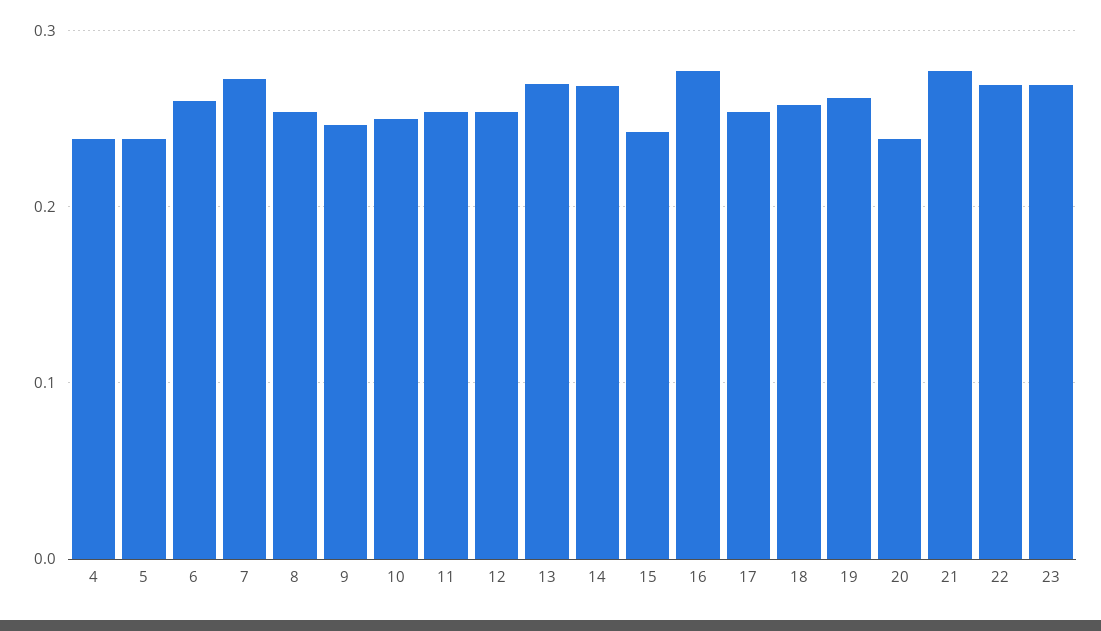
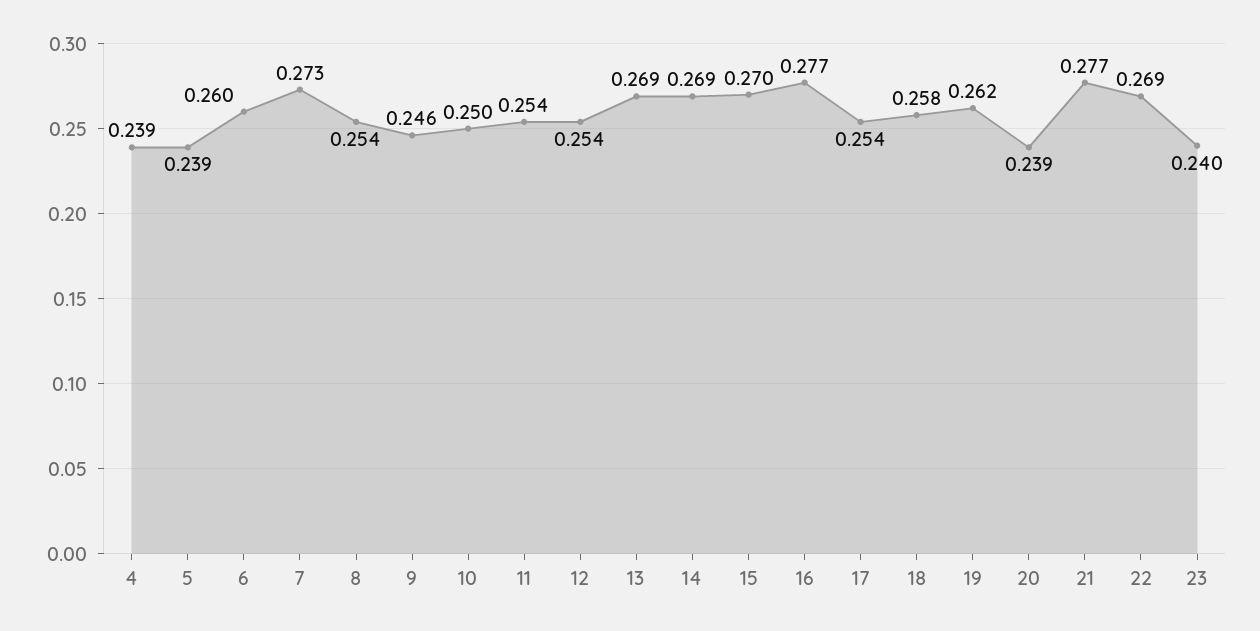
15: 0.24 -> 0.27
23: 0.27 -> 0.24

